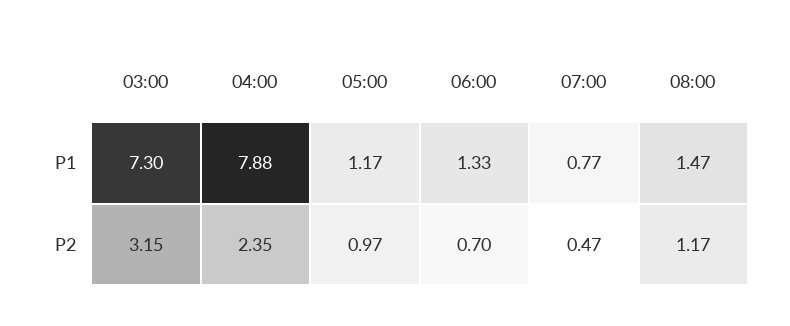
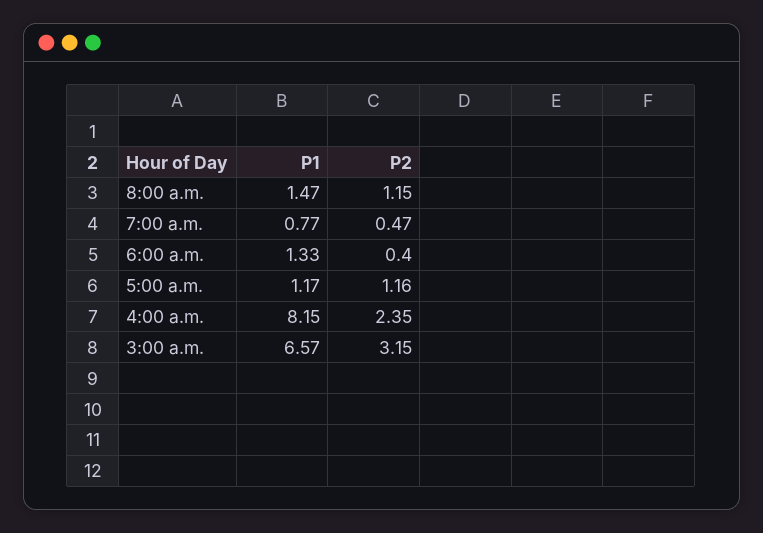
03:00, P1: 7.3 -> 6.57
04:00, P1: 7.88 -> 8.15
05:00, P2: 0.97 -> 1.16
06:00, P2: 0.7 -> 0.4
08:00, P2: 1.17 -> 1.15

